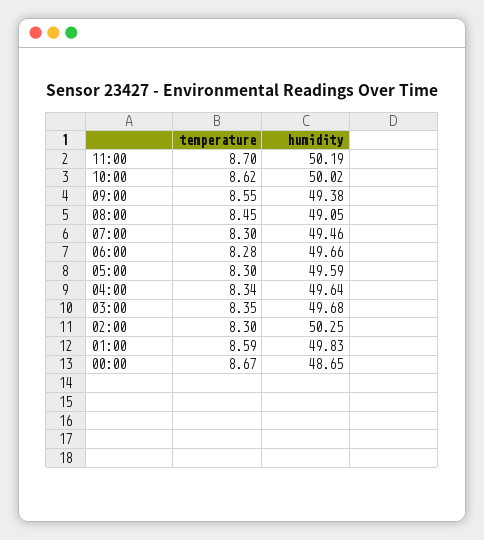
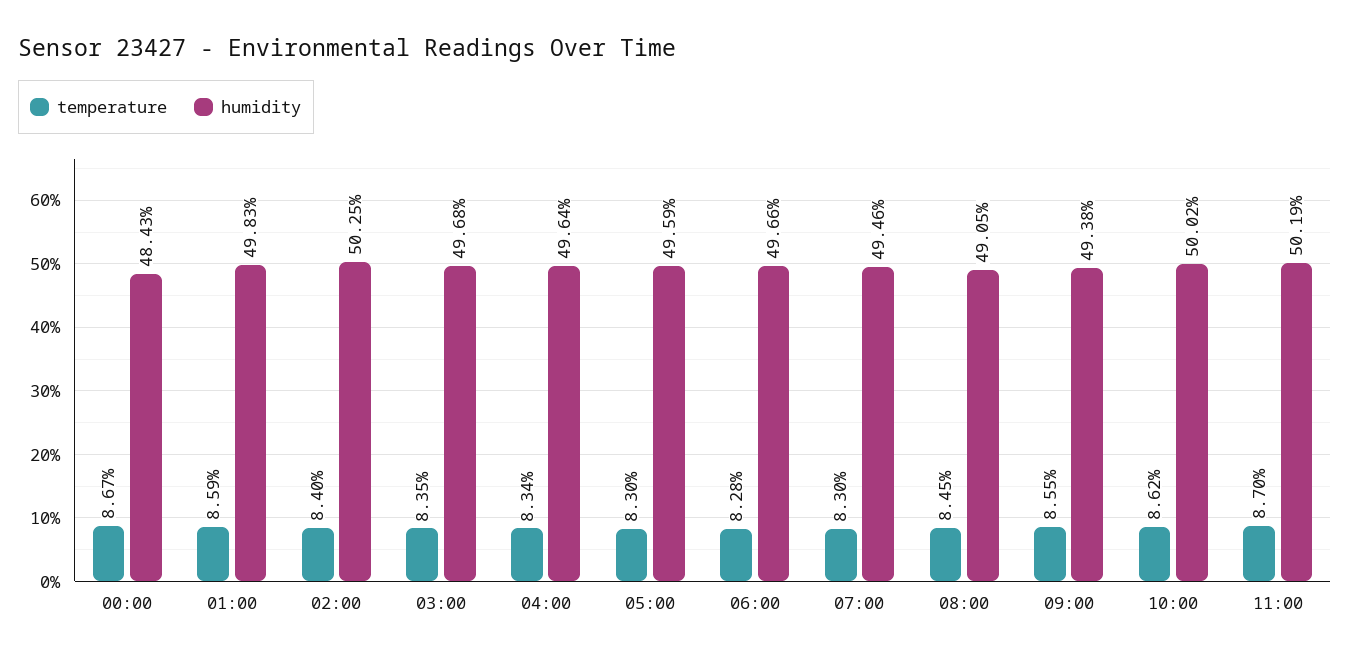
temperature, 02:00: 8.3 -> 8.4
humidity, 00:00: 48.65 -> 48.43

